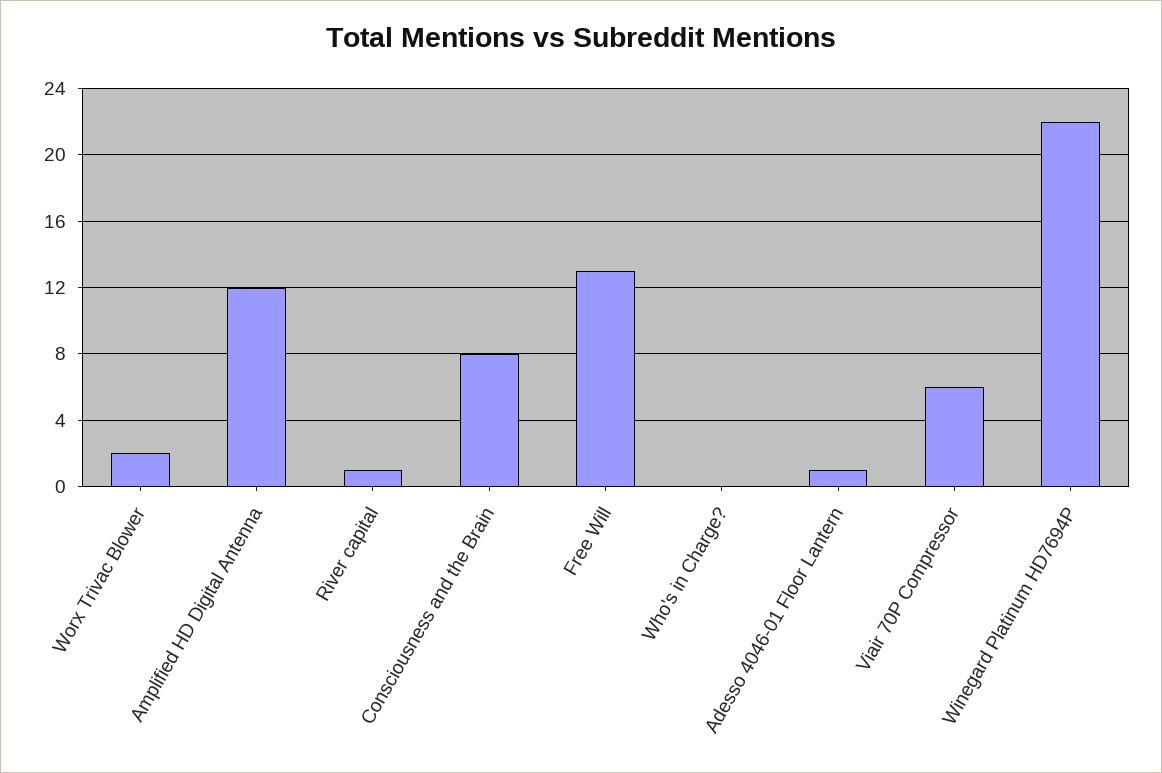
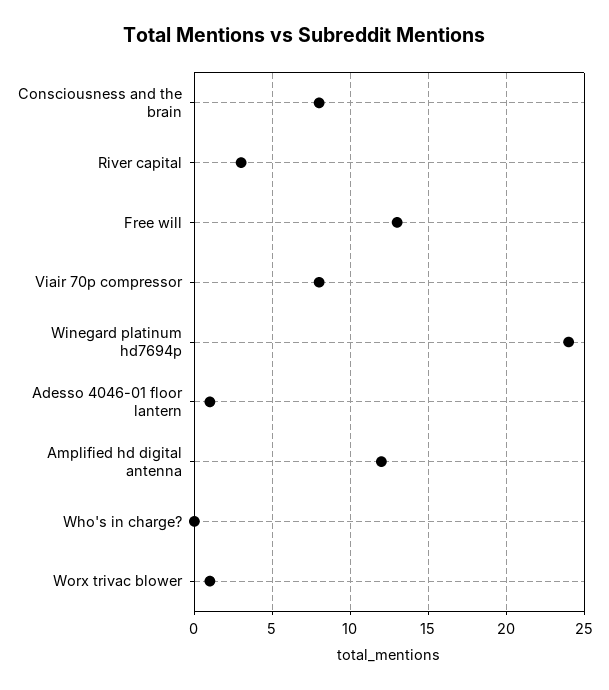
Worx Trivac Blower: 2 -> 1
River capital: 1 -> 3
Viair 70P Compressor: 6 -> 8
Winegard Platinum HD7694P: 22 -> 24

